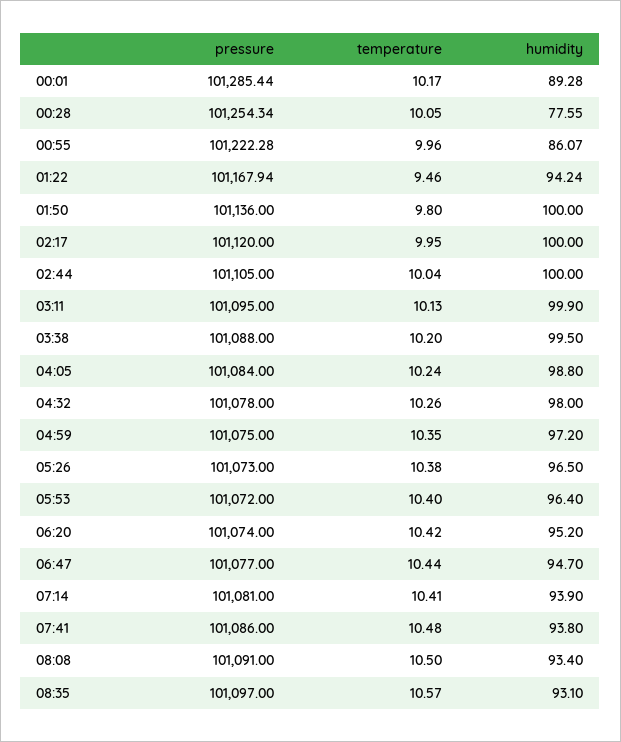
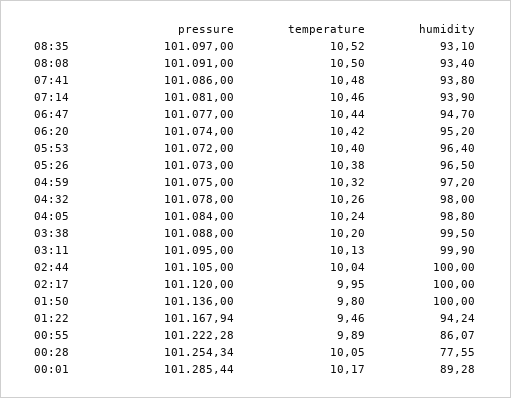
temperature, 00:55: 9.96 -> 9.89
temperature, 04:59: 10.35 -> 10.32
temperature, 07:14: 10.41 -> 10.46
temperature, 08:35: 10.57 -> 10.52

